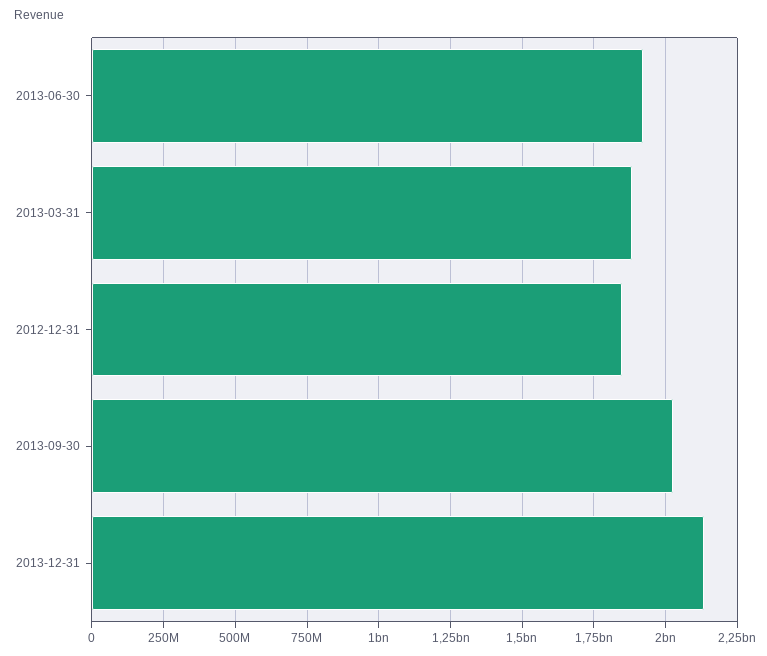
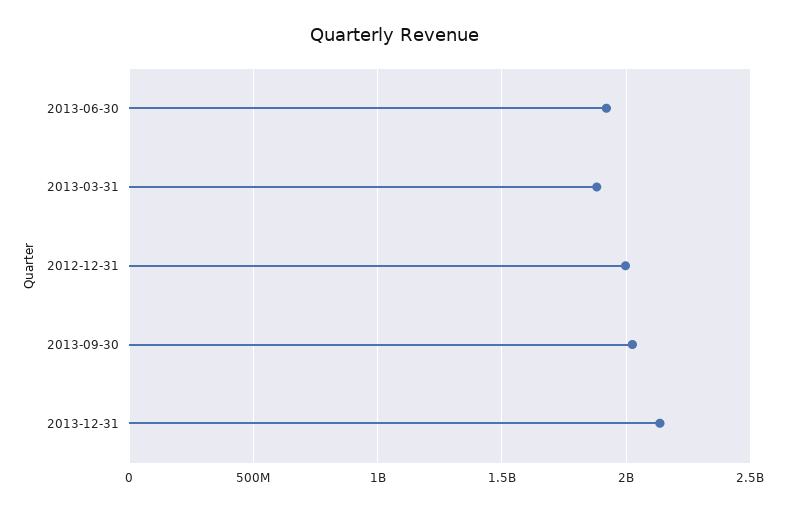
2012-12-31: 1850000000 -> 2000000000

